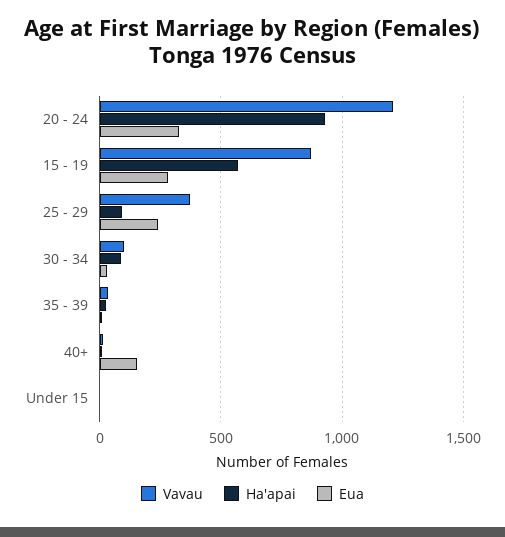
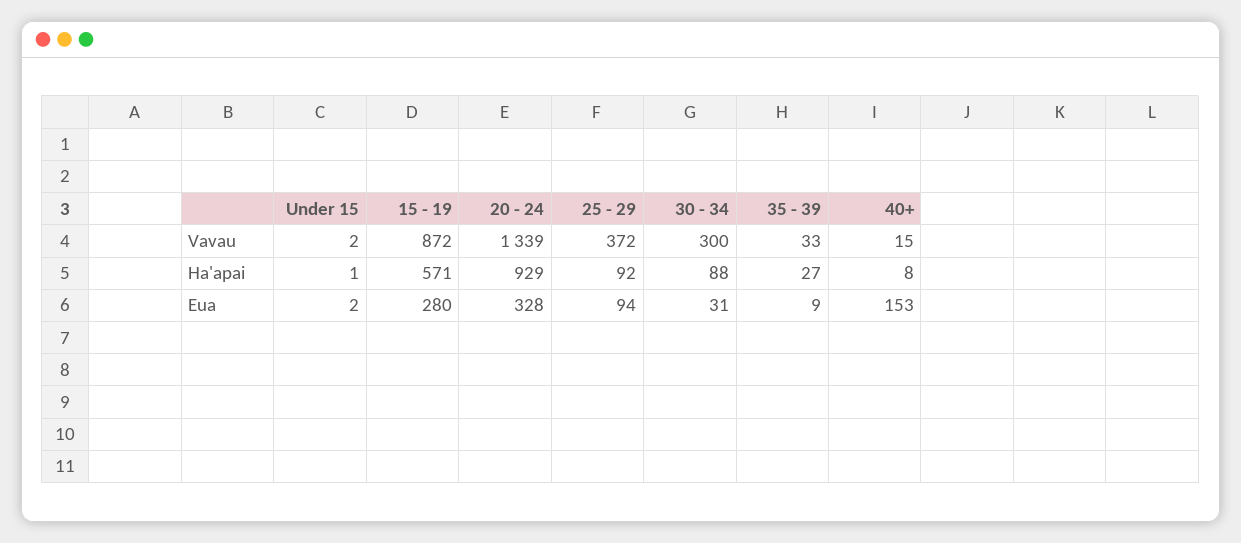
Vavau, 20 - 24: 1200 -> 1339
Eua, 25 - 29: 250 -> 94
Vavau, 30 - 34: 100 -> 300

